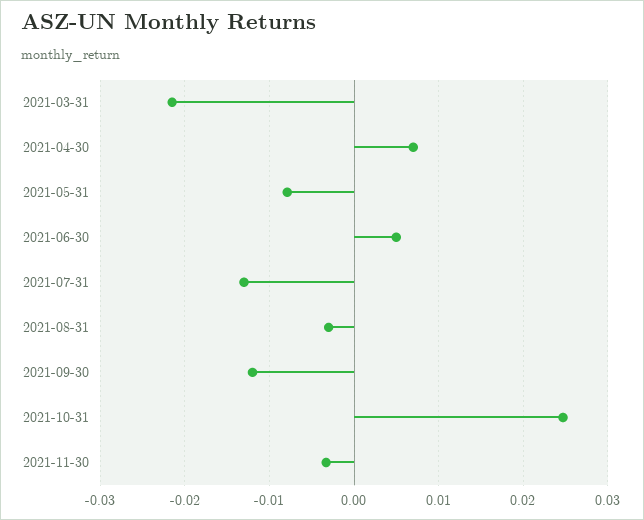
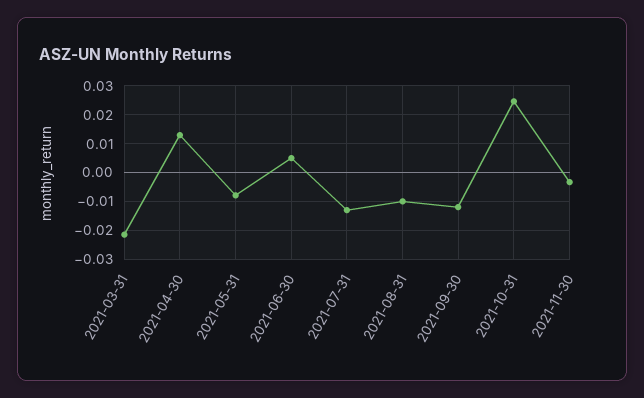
2021-04-30: 0.007 -> 0.0125
2021-08-31: -0.003 -> -0.01

